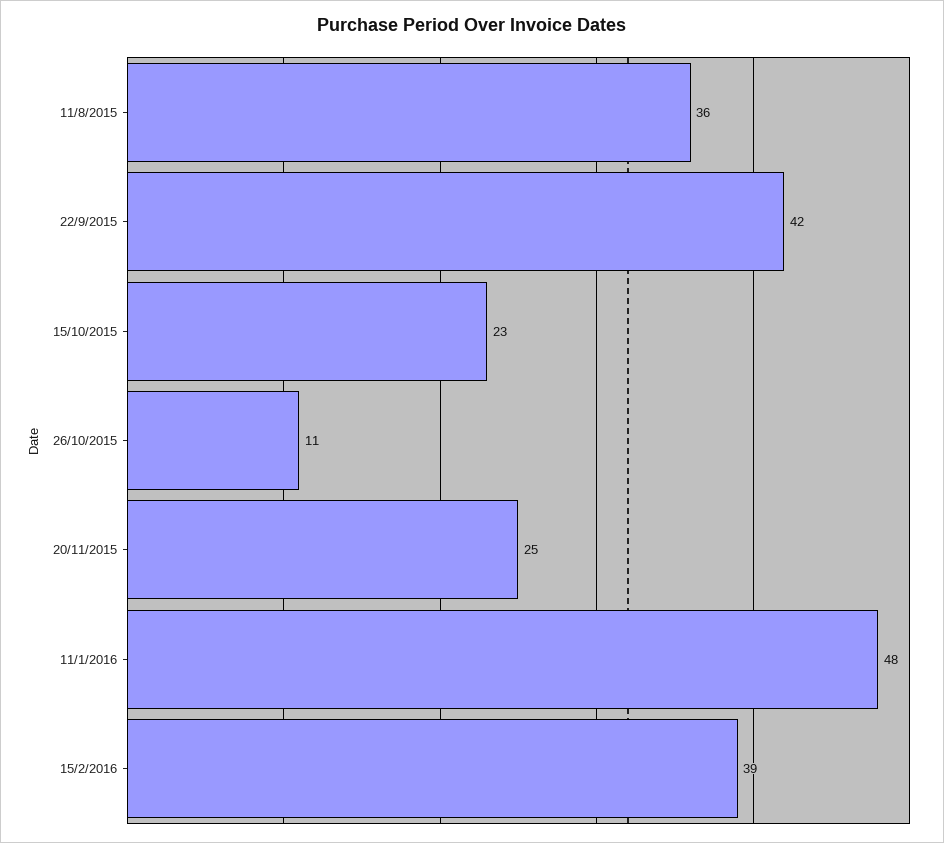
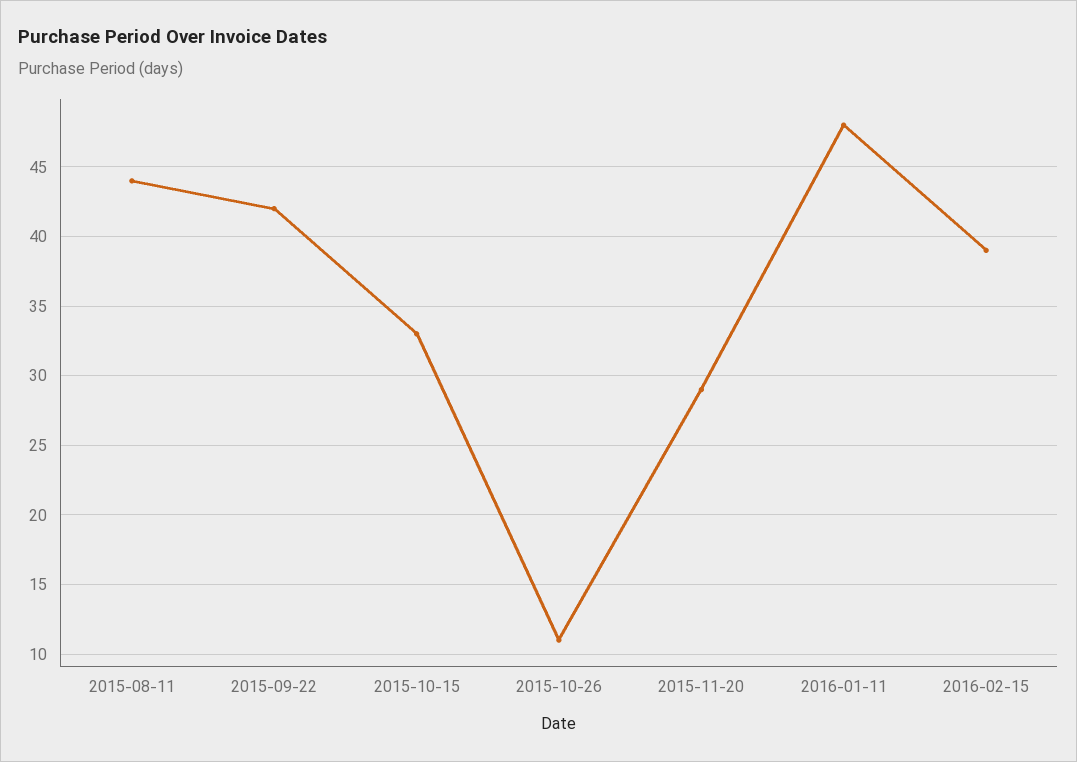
11/8/2015: 36 -> 44
15/10/2015: 23 -> 33
20/11/2015: 25 -> 29

